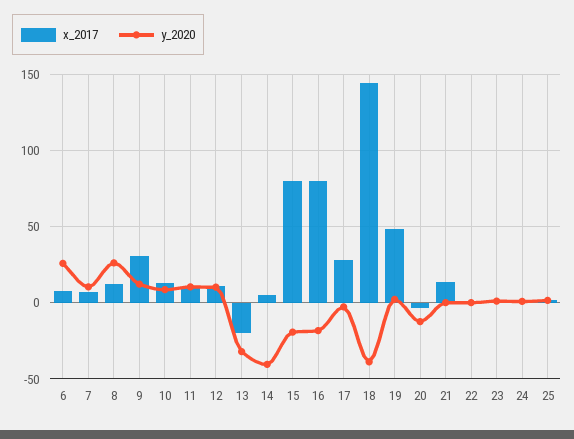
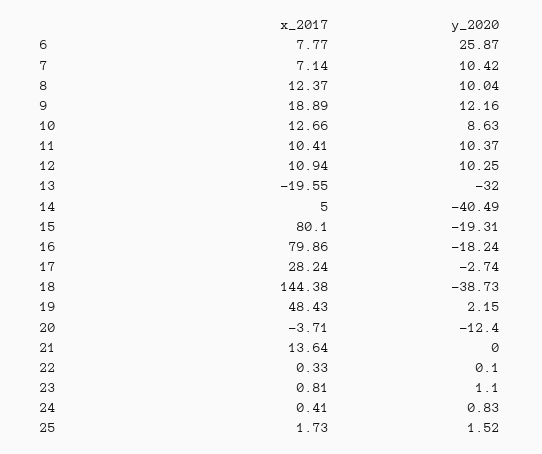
y_2020, 8: 25 -> 10.04
x_2017, 9: 30 -> 18.89

